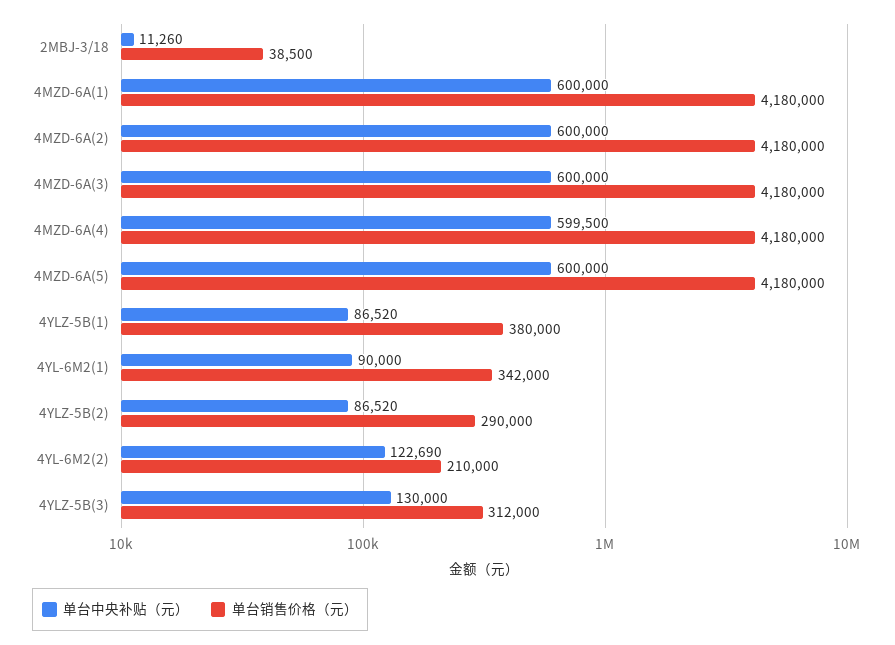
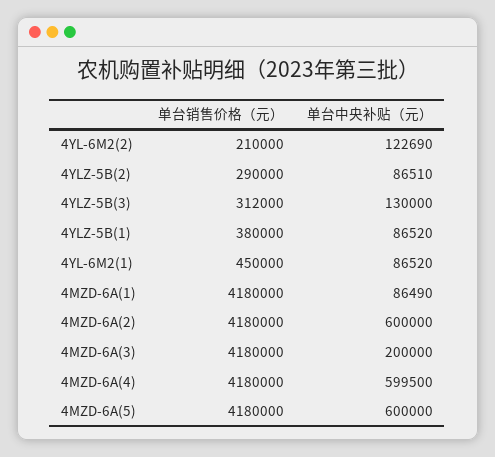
单台中央补贴（元）, 2MBJ-3/18: 11260 -> none
单台销售价格（元）, 2MBJ-3/18: 38500 -> none
单台中央补贴（元）, 4MZD-6A(1): 600000 -> 86490
单台中央补贴（元）, 4MZD-6A(3): 600000 -> 200000
单台中央补贴（元）, 4YL-6M2(1): 90000 -> 86520
单台销售价格（元）, 4YL-6M2(1): 342000 -> 450000
单台中央补贴（元）, 4YLZ-5B(2): 86520 -> 86510

